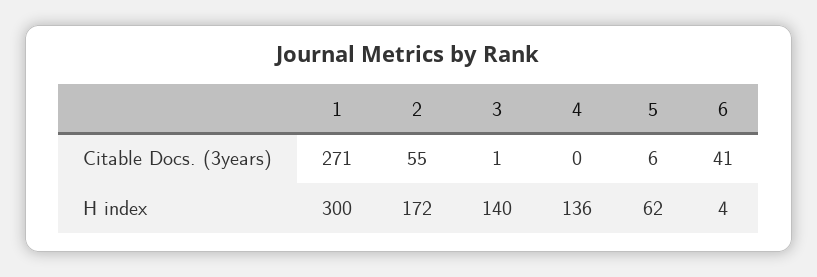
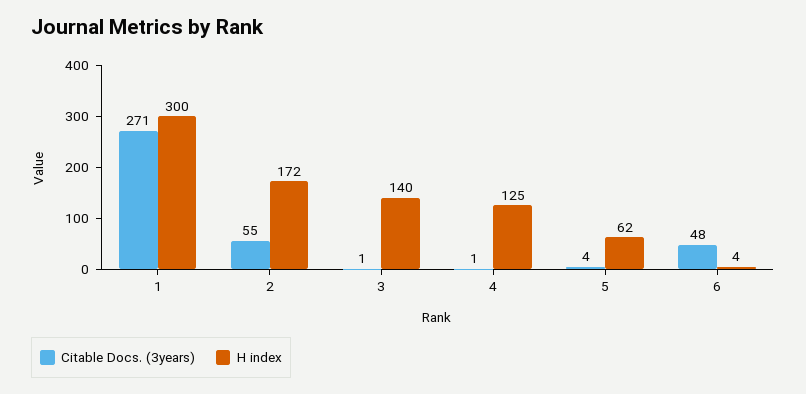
Citable Docs. (3years), 4: 0 -> 1
Citable Docs. (3years), 5: 6 -> 4
Citable Docs. (3years), 6: 41 -> 48
H index, 4: 136 -> 125

